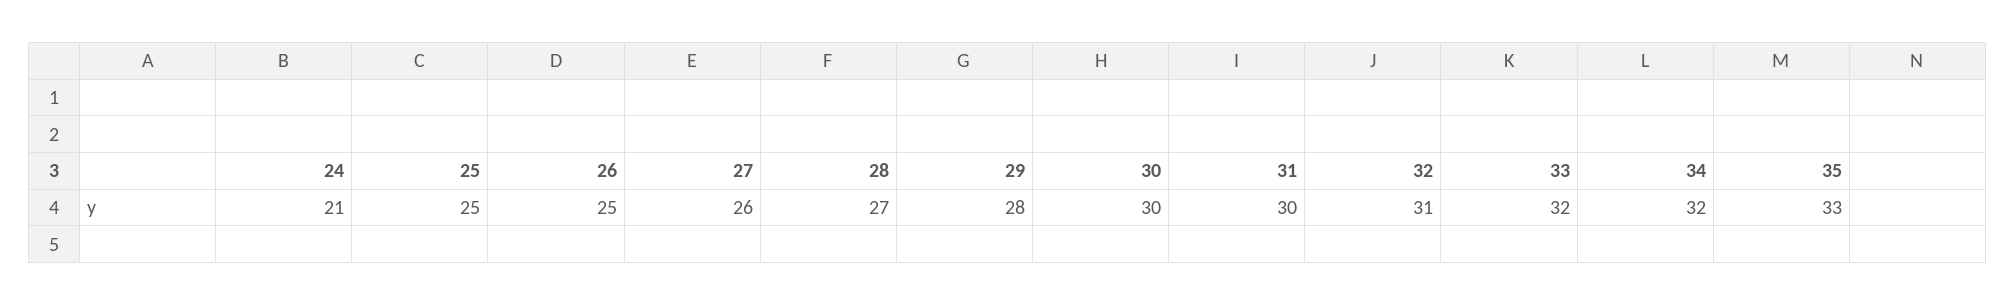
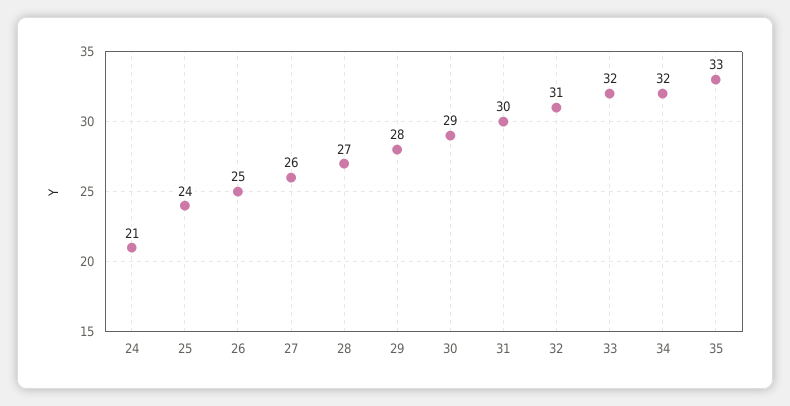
25: 25 -> 24
30: 30 -> 29

